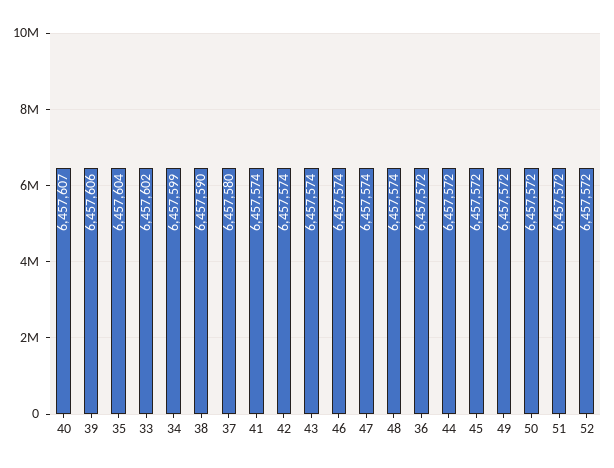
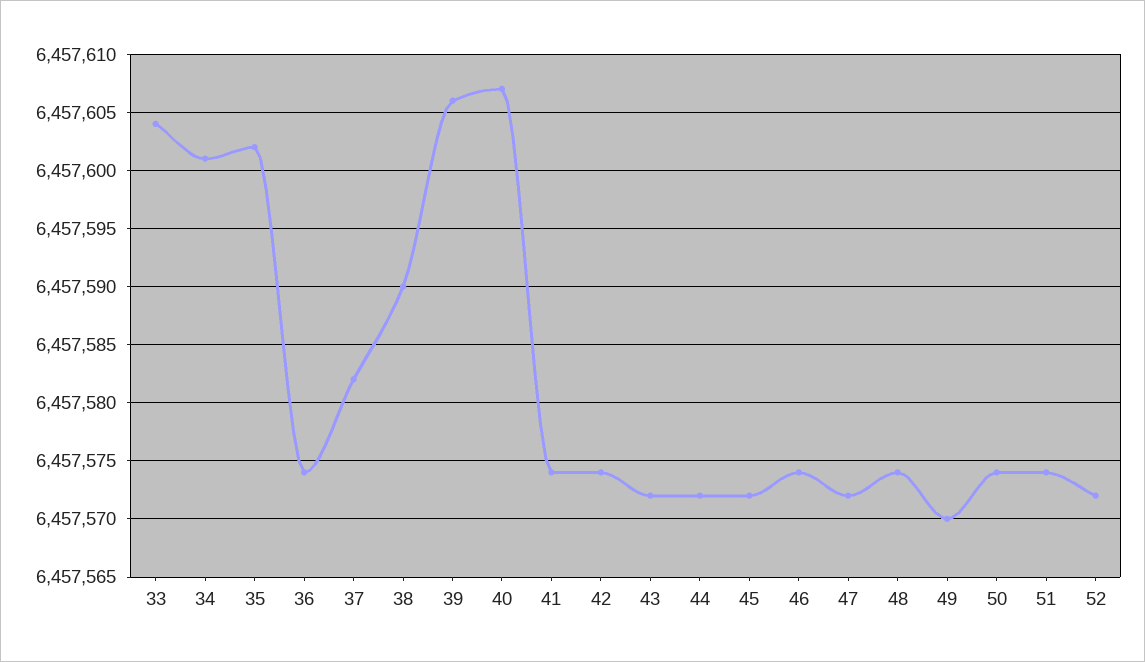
35: 6457604 -> 6457602
33: 6457602 -> 6457604
34: 6457599 -> 6457601
37: 6457580 -> 6457582
43: 6457574 -> 6457572
47: 6457574 -> 6457572
36: 6457572 -> 6457574
49: 6457572 -> 6457570
50: 6457572 -> 6457574
51: 6457572 -> 6457574

